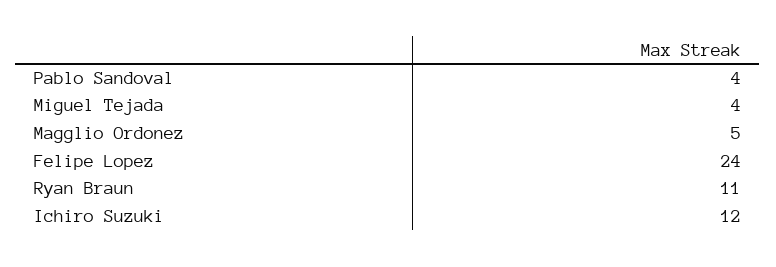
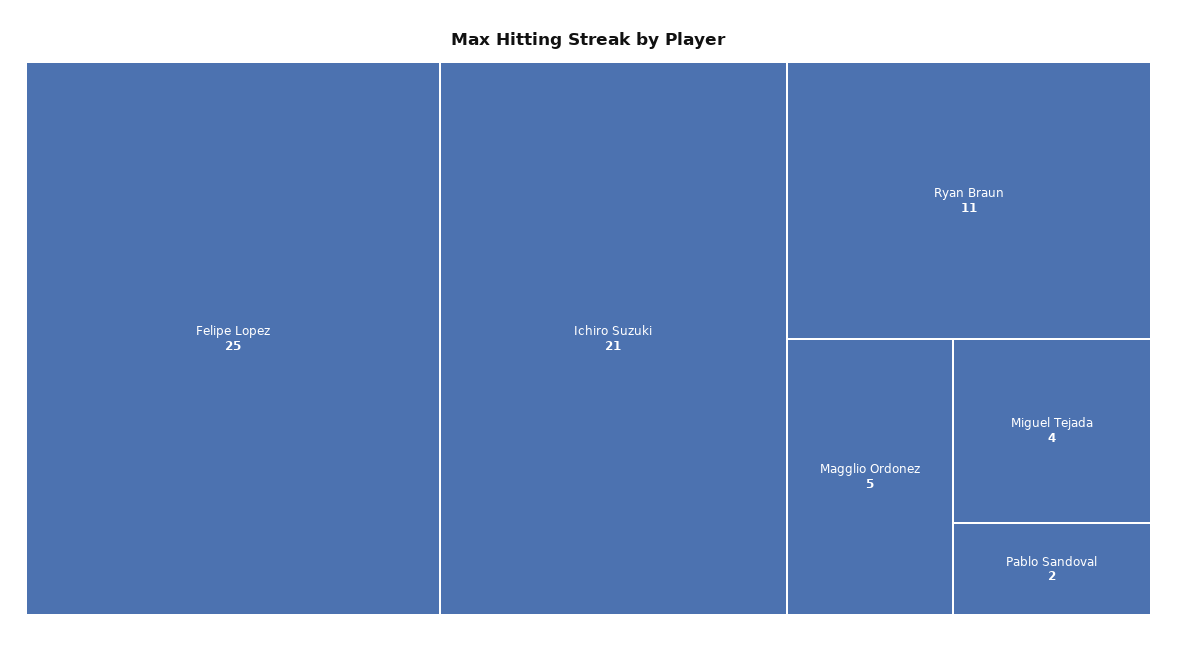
Pablo Sandoval: 4 -> 2
Felipe Lopez: 24 -> 25
Ichiro Suzuki: 12 -> 21

